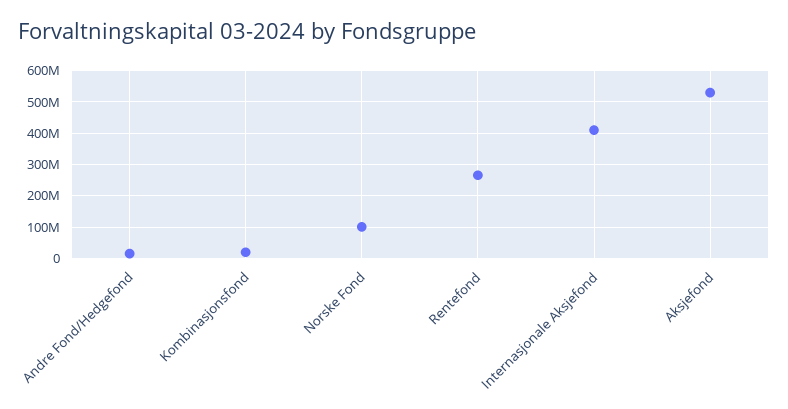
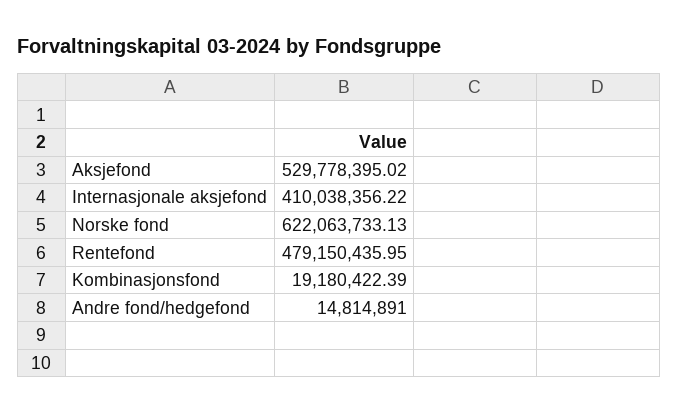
Norske Fond: 100000000 -> 622063733.13
Rentefond: 260000000 -> 479150435.95

